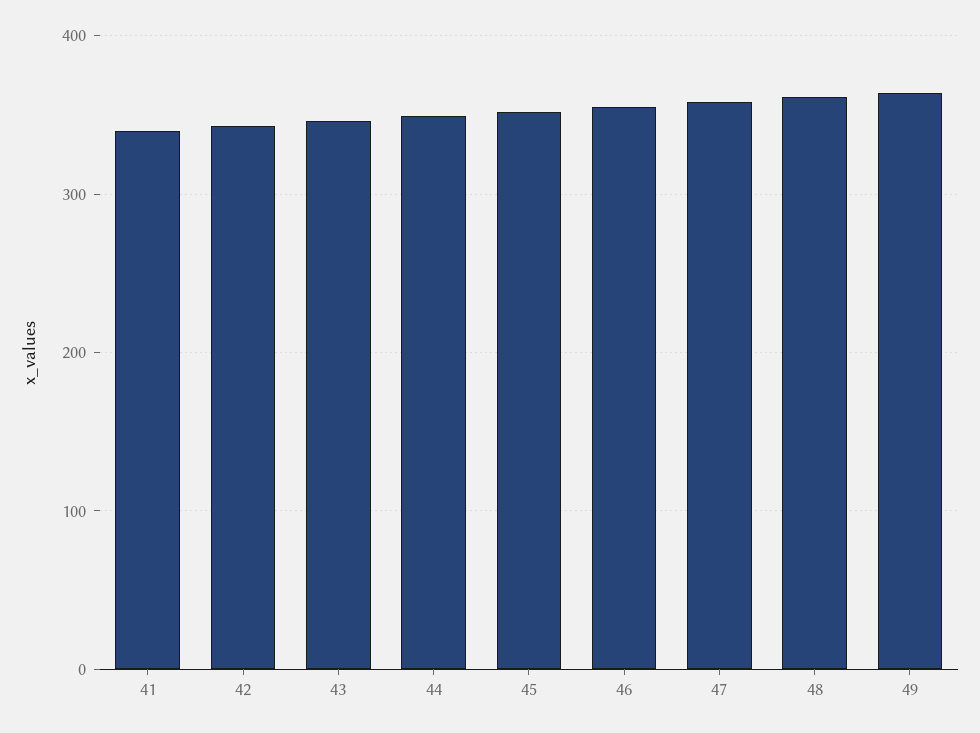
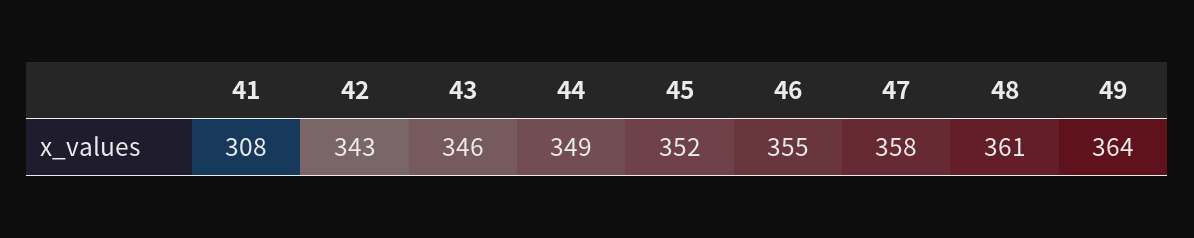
41: 340 -> 308

